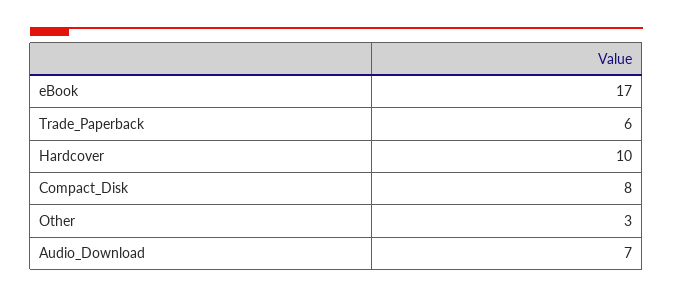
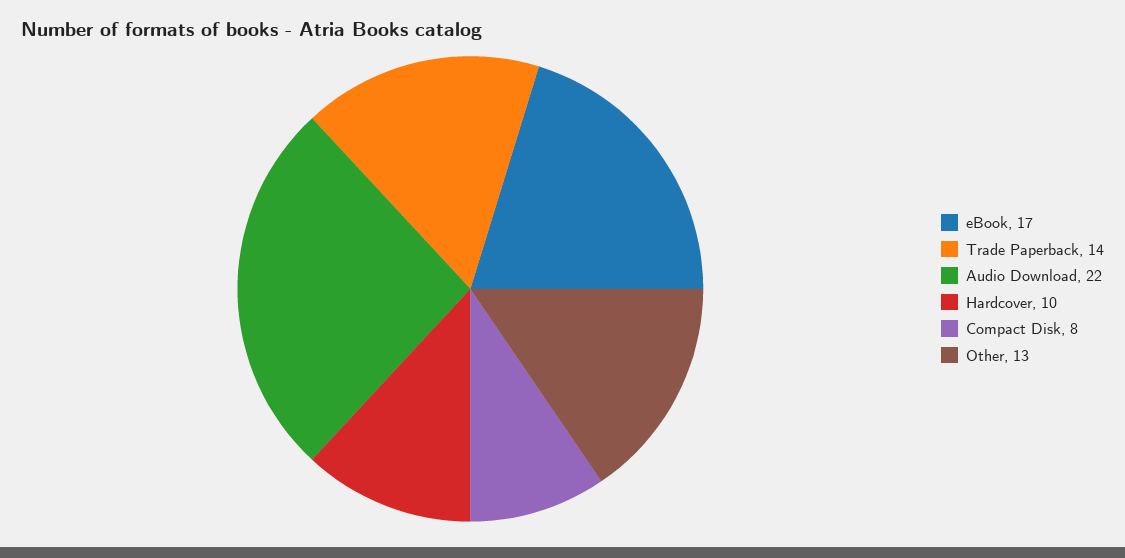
Trade_Paperback: 6 -> 14
Other: 3 -> 13
Audio_Download: 7 -> 22

